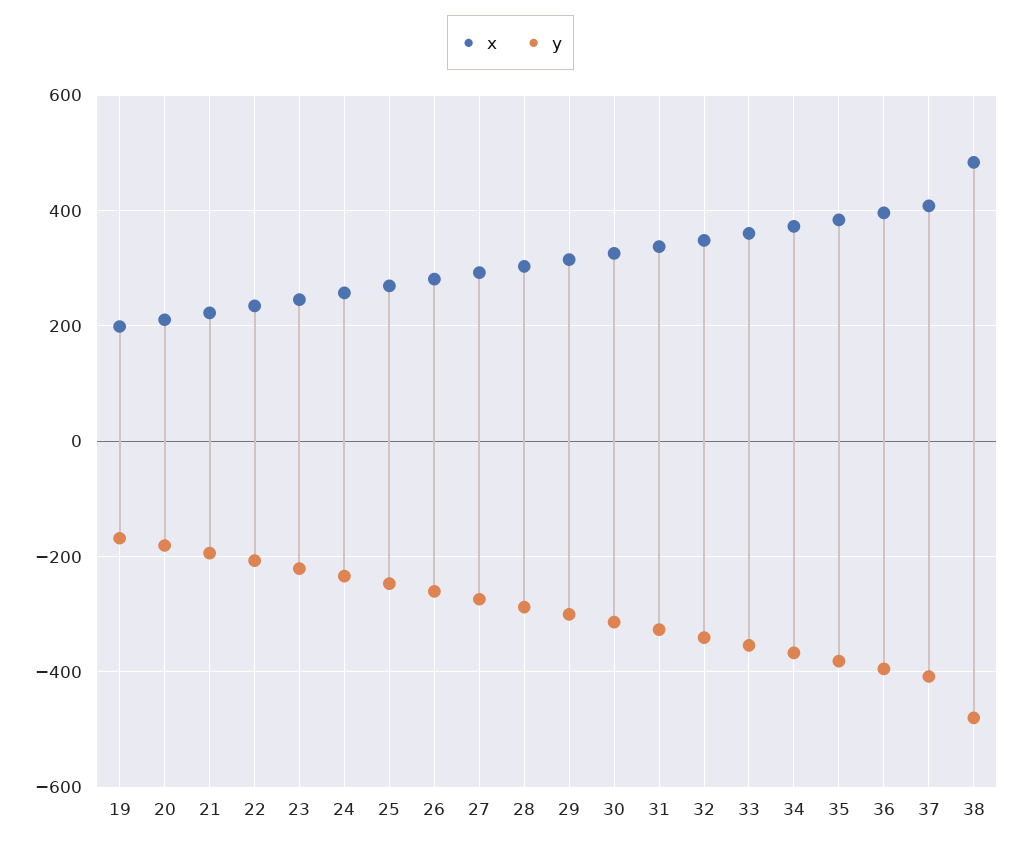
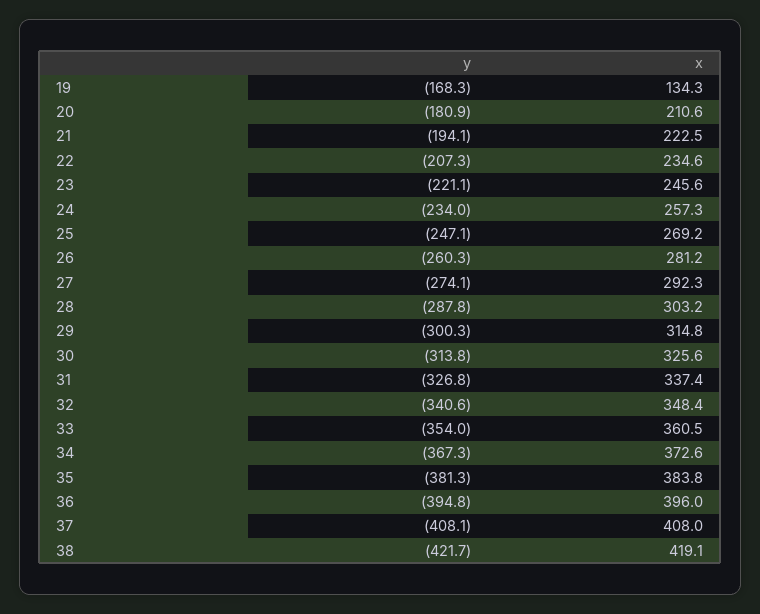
x, 19: 200 -> 134.3
x, 38: 480 -> 419.1
y, 38: -480 -> -421.7

